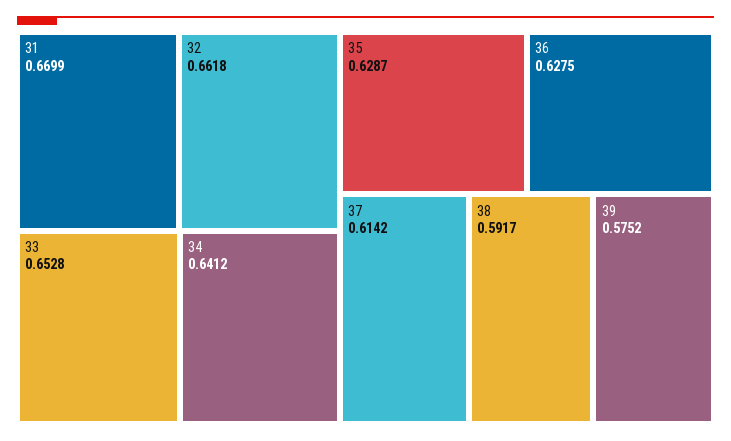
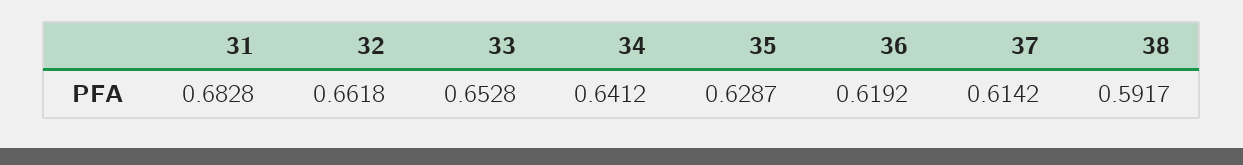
31: 0.6699 -> 0.6828
36: 0.6275 -> 0.6192
39: 0.5752 -> none

